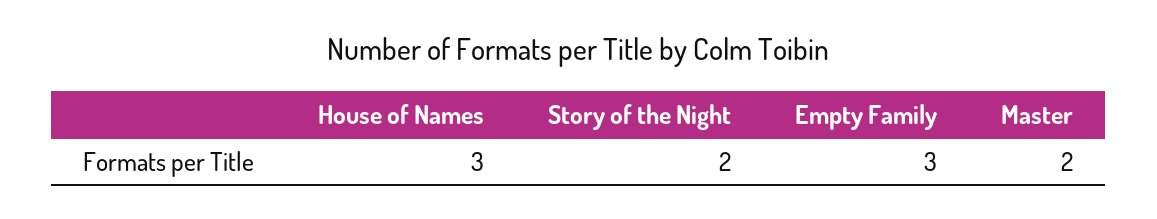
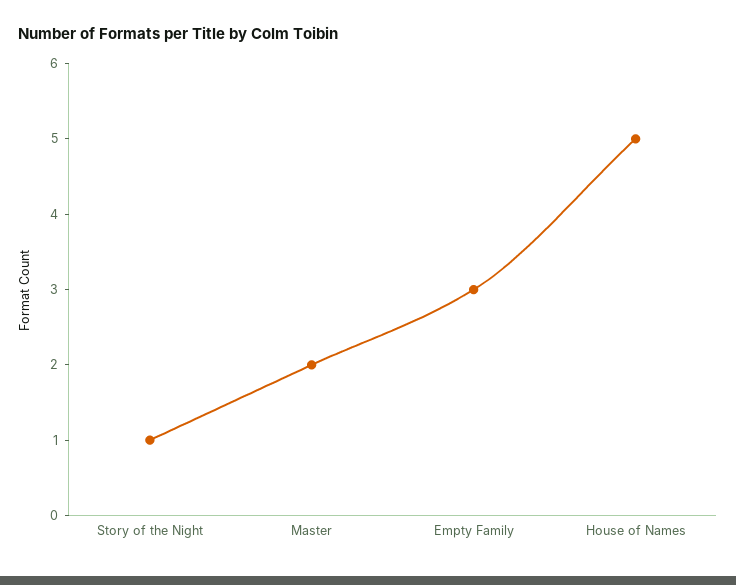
House of Names: 3 -> 5
Story of the Night: 2 -> 1

